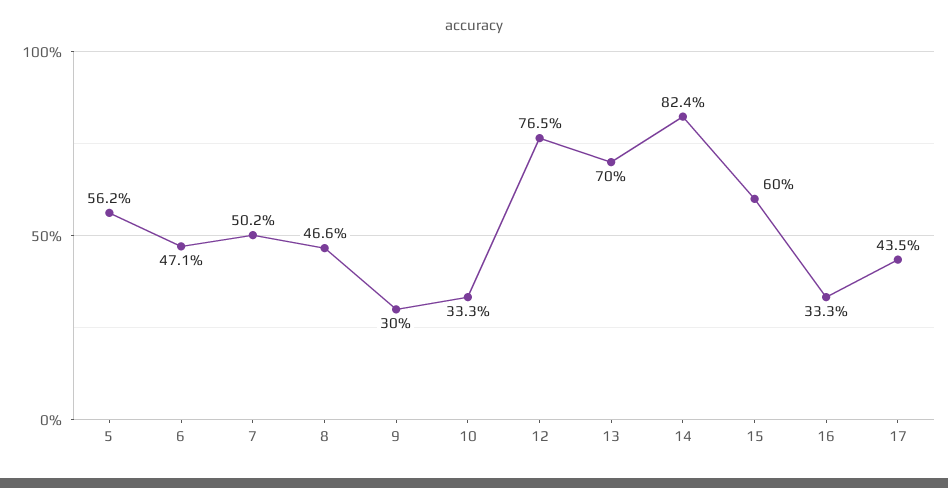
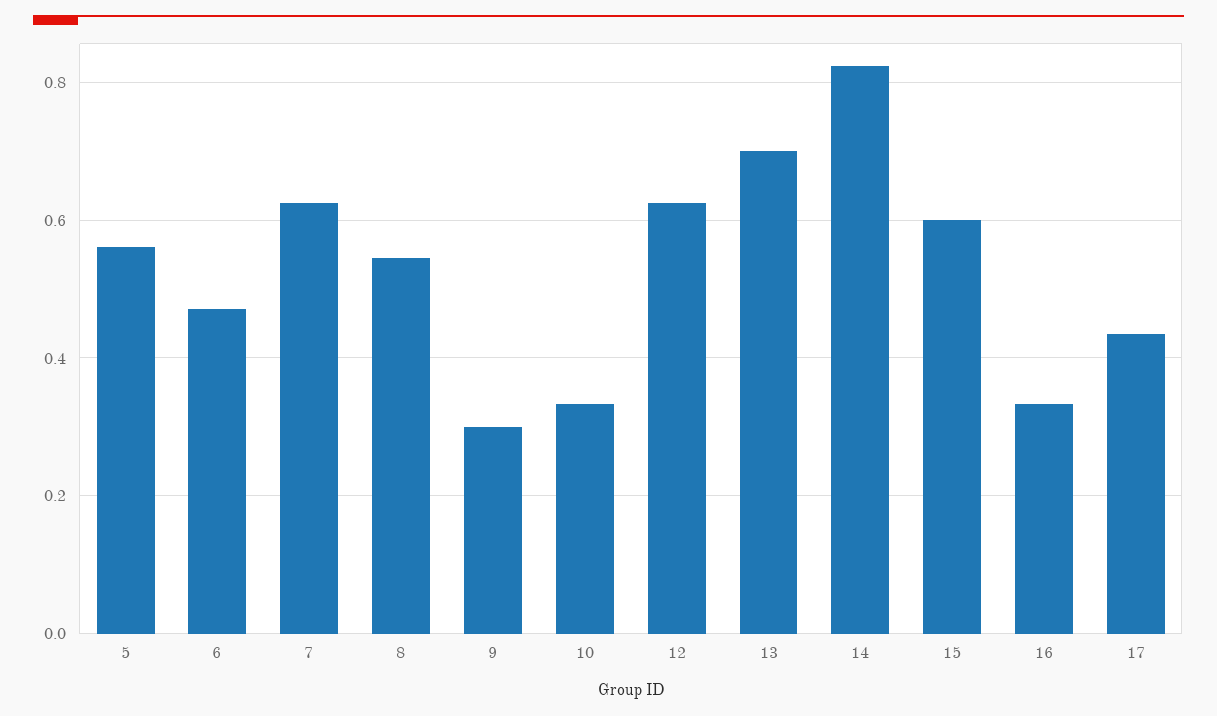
7: 0.502 -> 0.62
8: 0.466 -> 0.54
12: 0.765 -> 0.62

